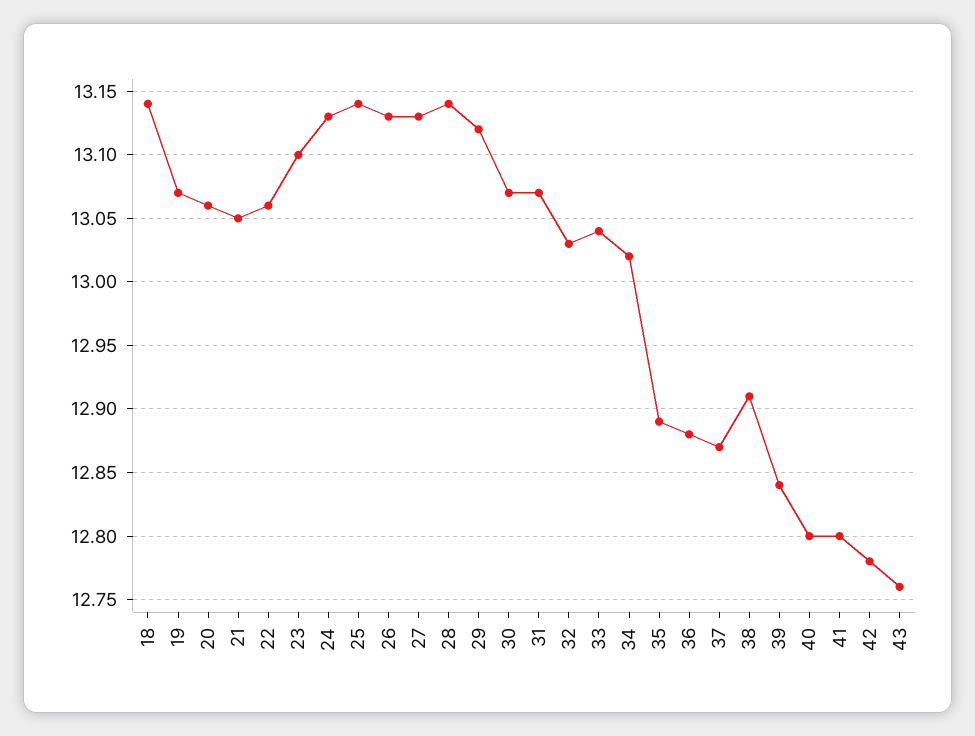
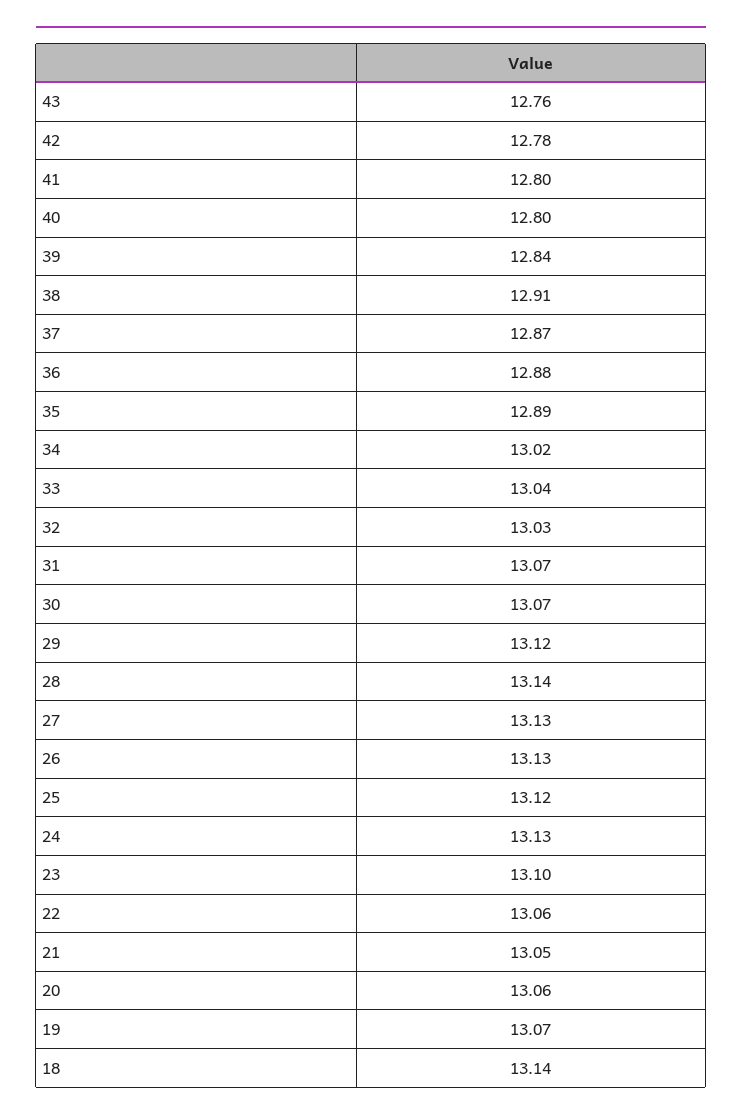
25: 13.14 -> 13.12

